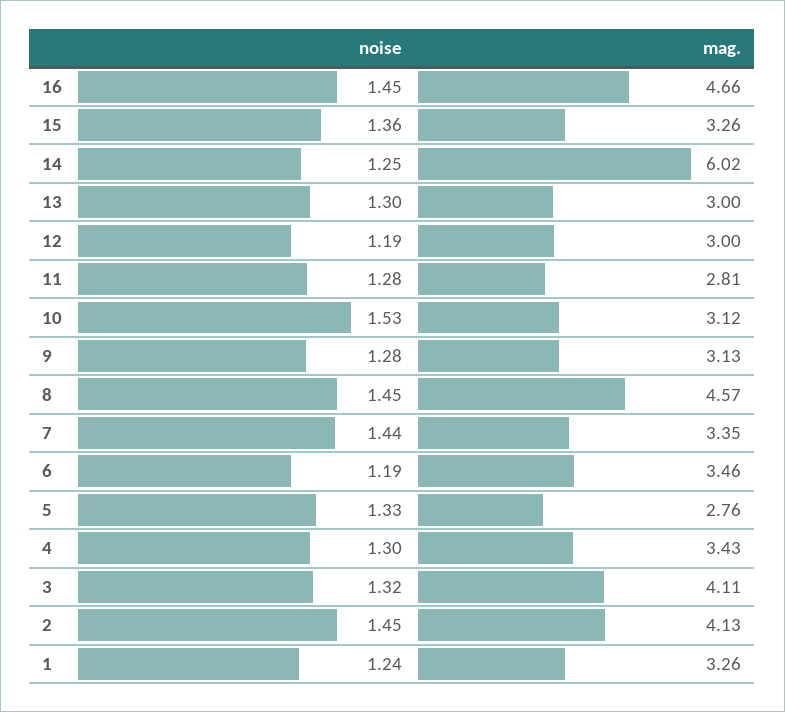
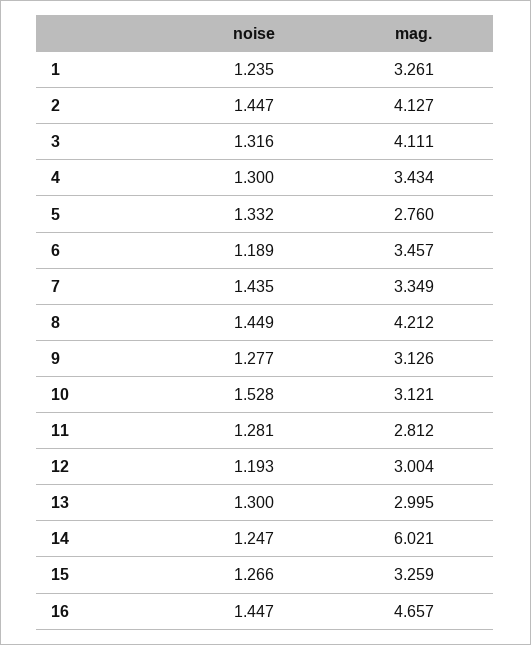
noise, 15: 1.36 -> 1.266
mag., 8: 4.57 -> 4.212

